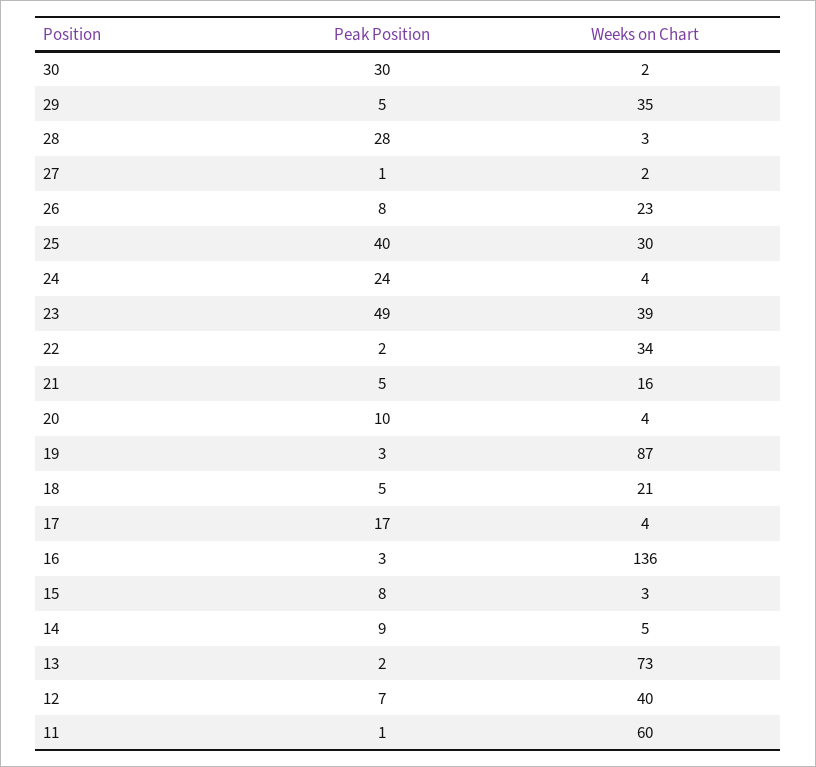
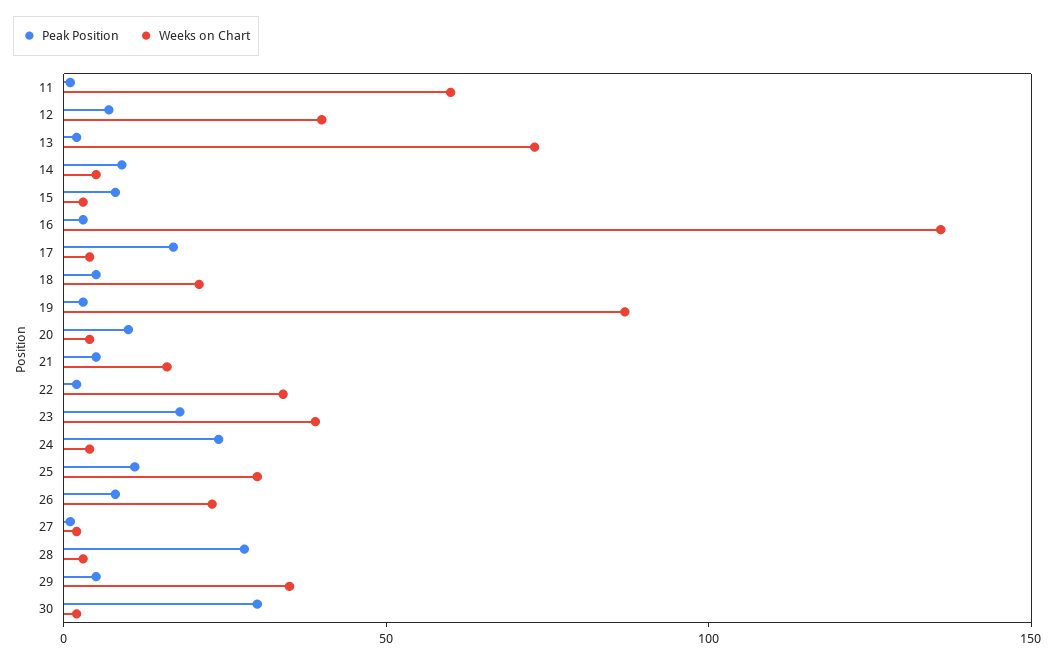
Peak Position, 25: 40 -> 10
Peak Position, 23: 49 -> 20

